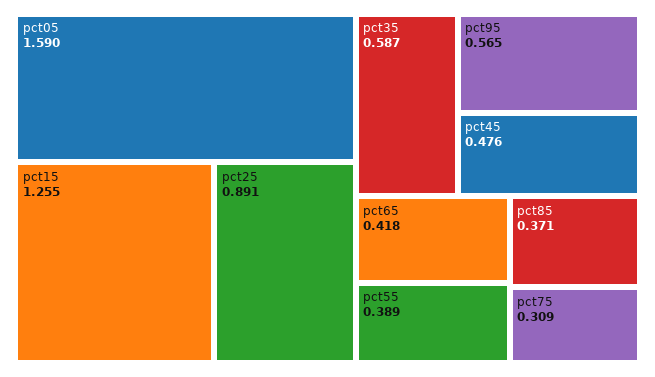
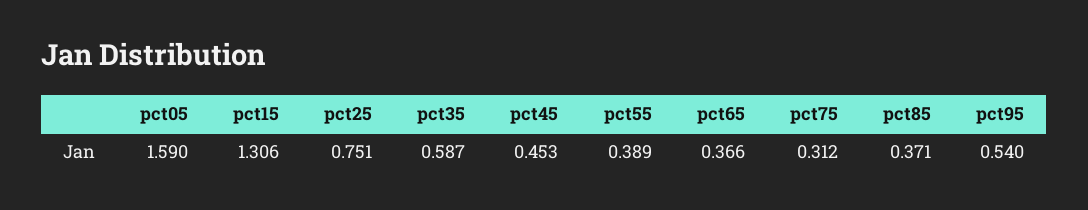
pct15: 1.255 -> 1.306
pct25: 0.891 -> 0.751
pct95: 0.565 -> 0.54
pct45: 0.476 -> 0.453
pct65: 0.418 -> 0.366
pct75: 0.309 -> 0.312

